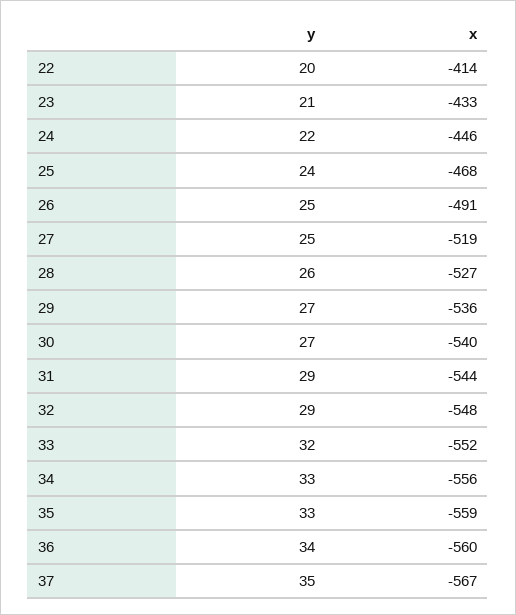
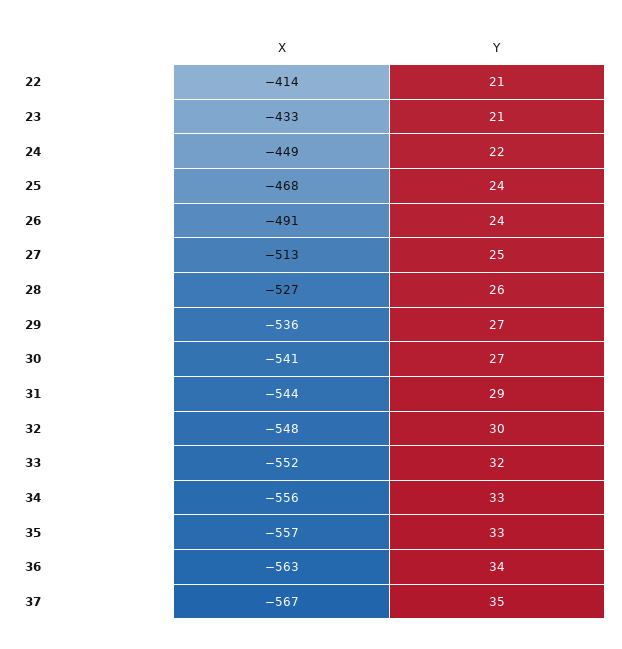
y, 22: 20 -> 21
x, 24: -446 -> -449
y, 26: 25 -> 24
x, 27: -519 -> -513
x, 30: -540 -> -541
y, 32: 29 -> 30
x, 35: -559 -> -557
x, 36: -560 -> -563

